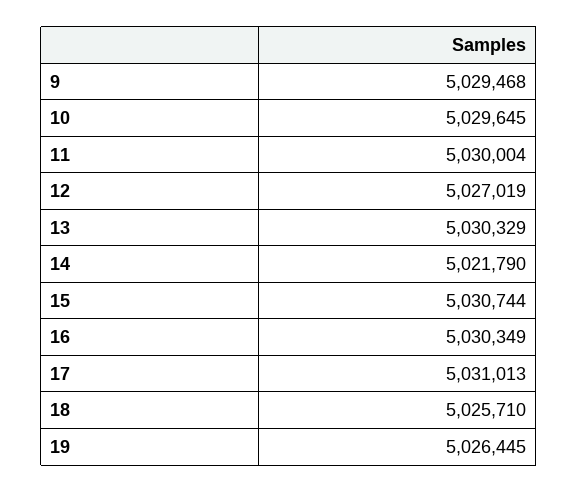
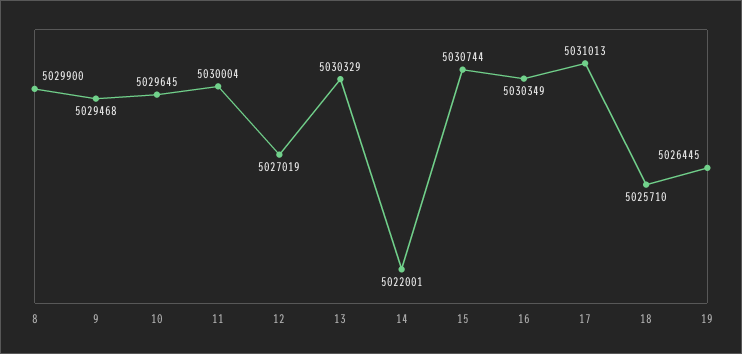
14: 5021790 -> 5022001
8: none -> 5029900

